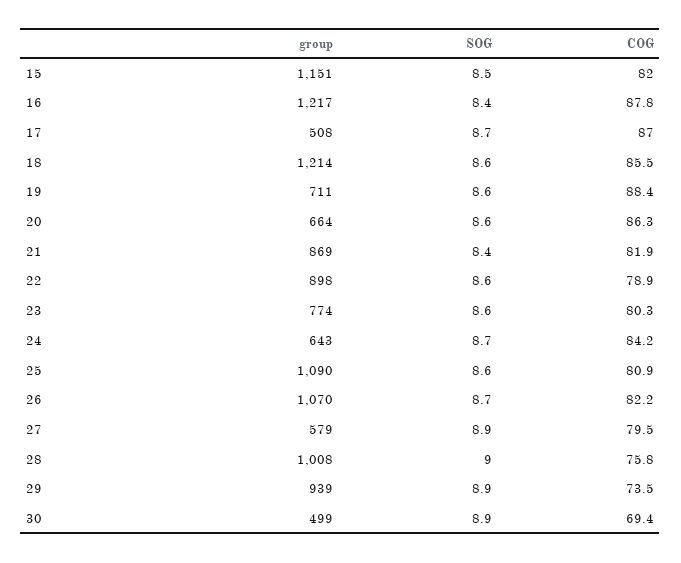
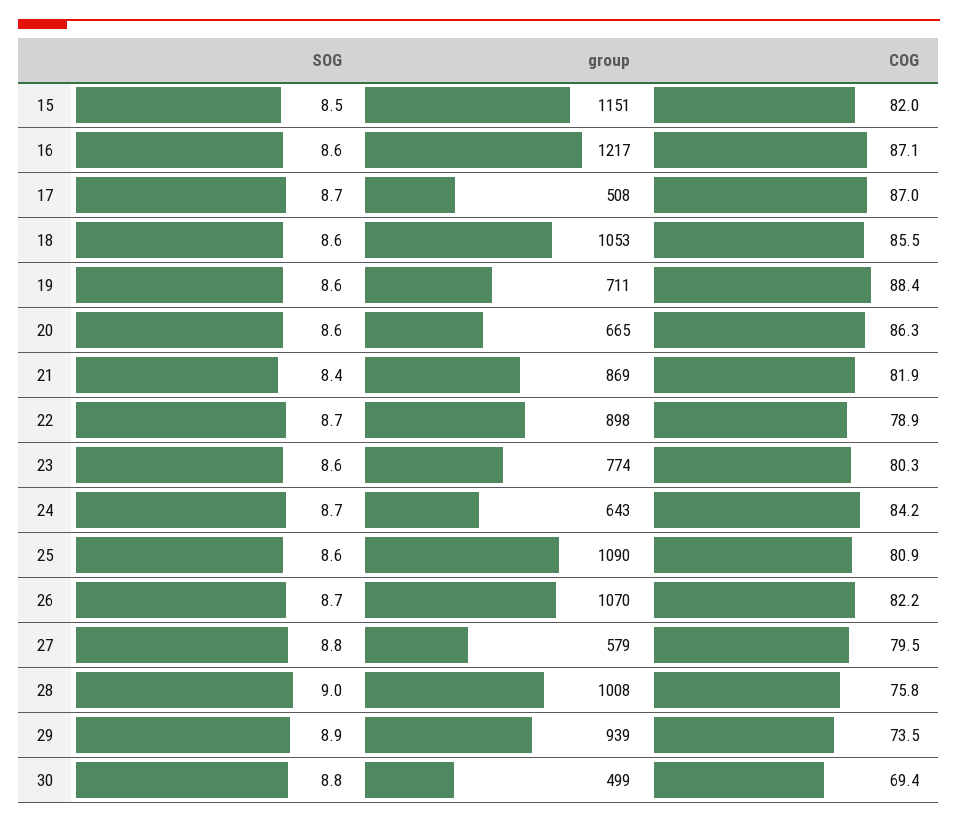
SOG, 16: 8.4 -> 8.6
COG, 16: 87.8 -> 87.1
group, 18: 1214 -> 1053
group, 20: 664 -> 665
SOG, 22: 8.6 -> 8.7
SOG, 27: 8.9 -> 8.8
SOG, 30: 8.9 -> 8.8

